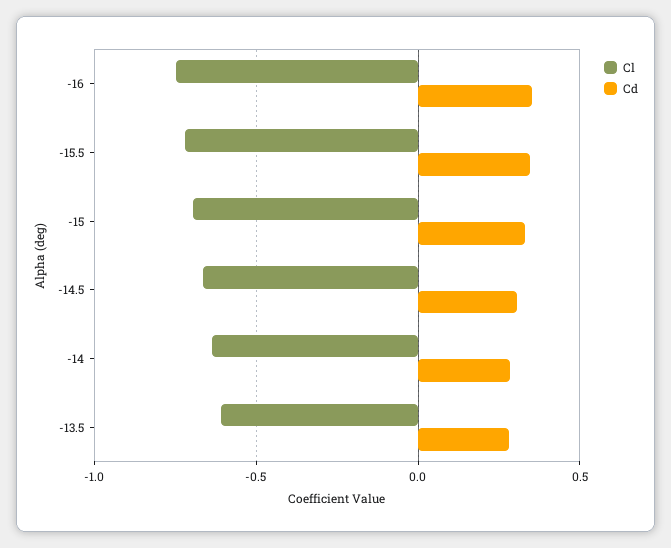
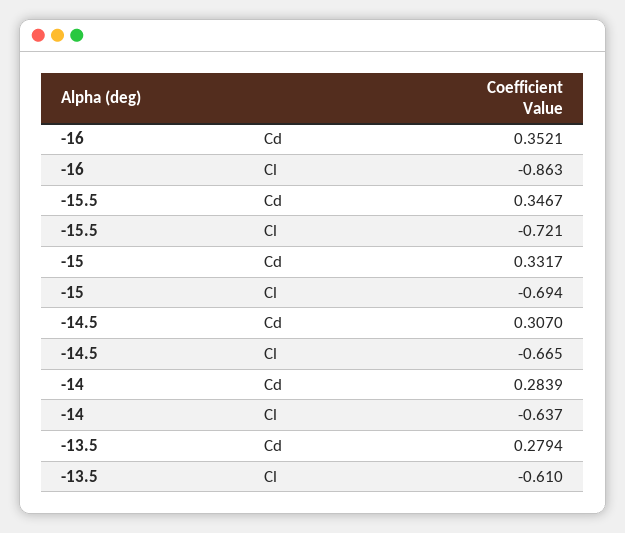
Cl, -16: -0.75 -> -0.863

